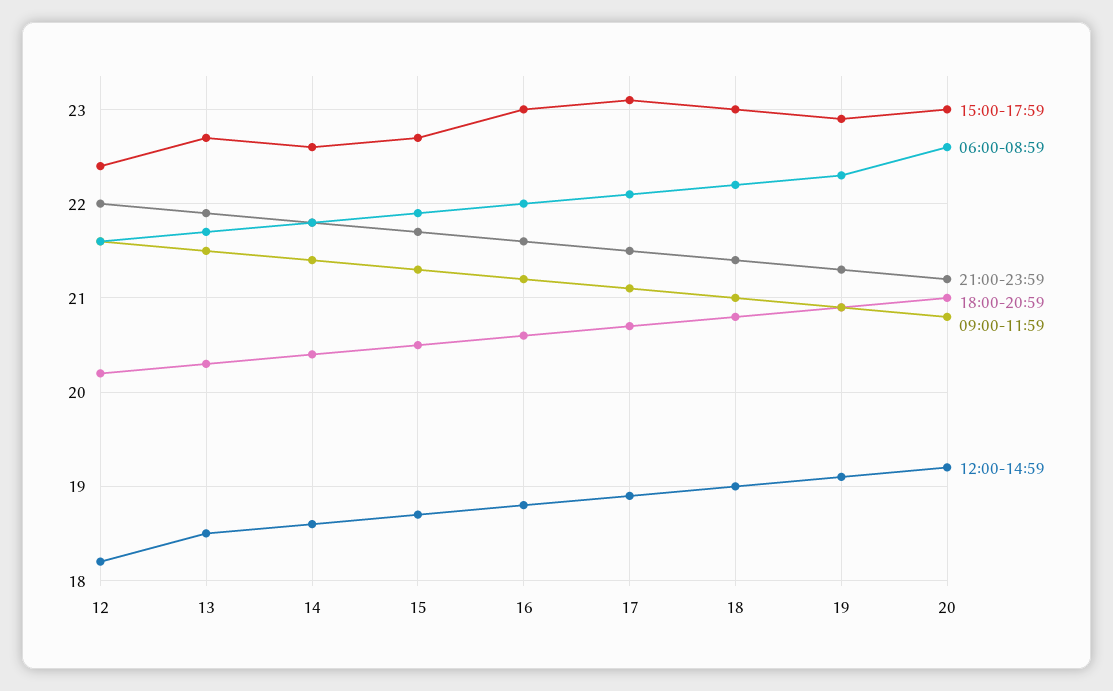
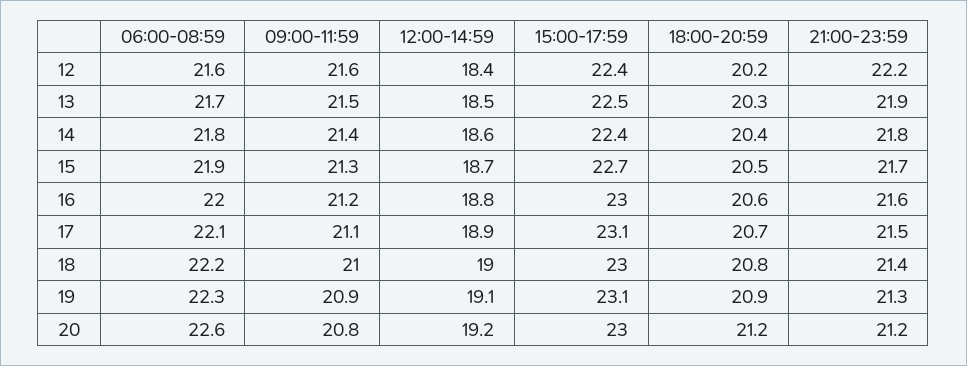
21:00-23:59, 12: 22 -> 22.2
12:00-14:59, 12: 18.2 -> 18.4
15:00-17:59, 13: 22.7 -> 22.5
15:00-17:59, 14: 22.6 -> 22.4
15:00-17:59, 19: 22.9 -> 23.1
18:00-20:59, 20: 21 -> 21.2

